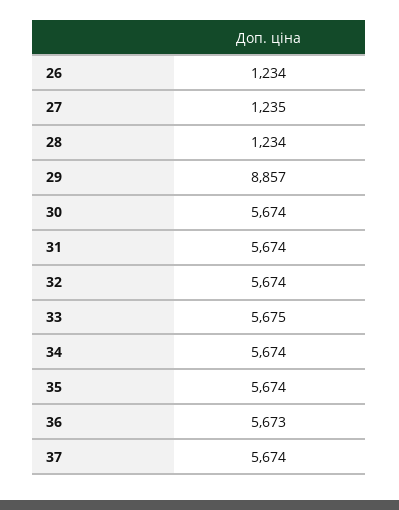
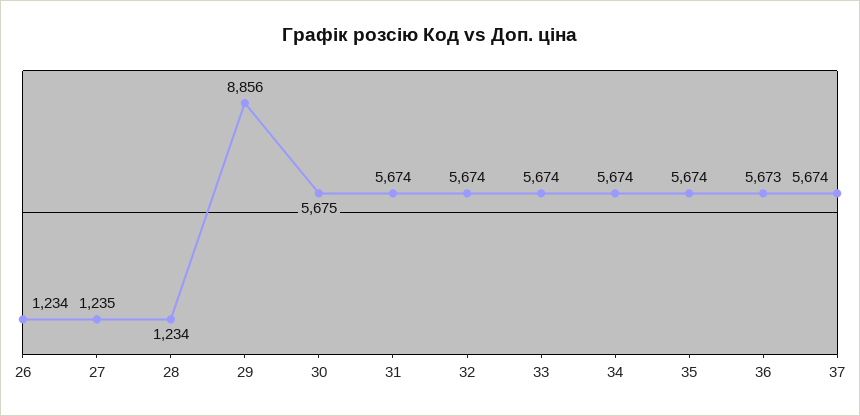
29: 8857 -> 8856
30: 5674 -> 5675
33: 5675 -> 5674

